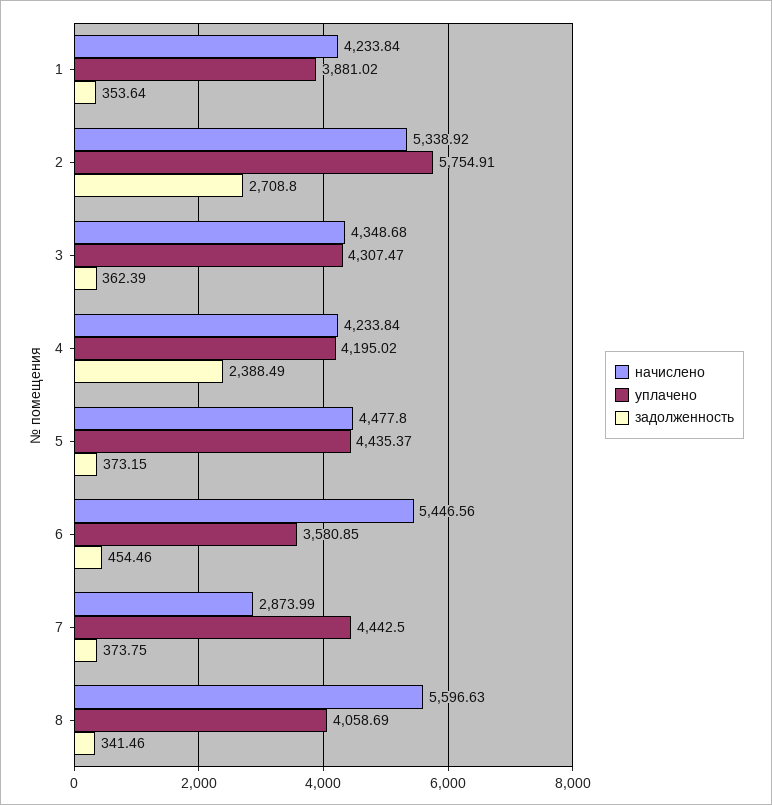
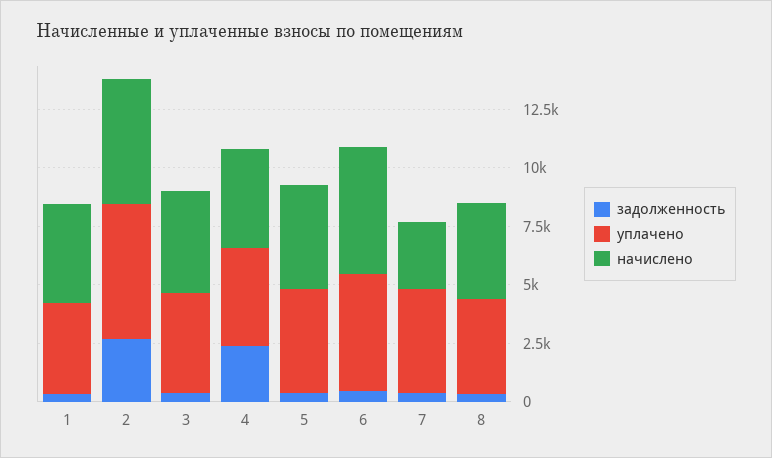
уплачено, 6: 3580.85 -> 5000
начислено, 8: 5596.63 -> 4000

